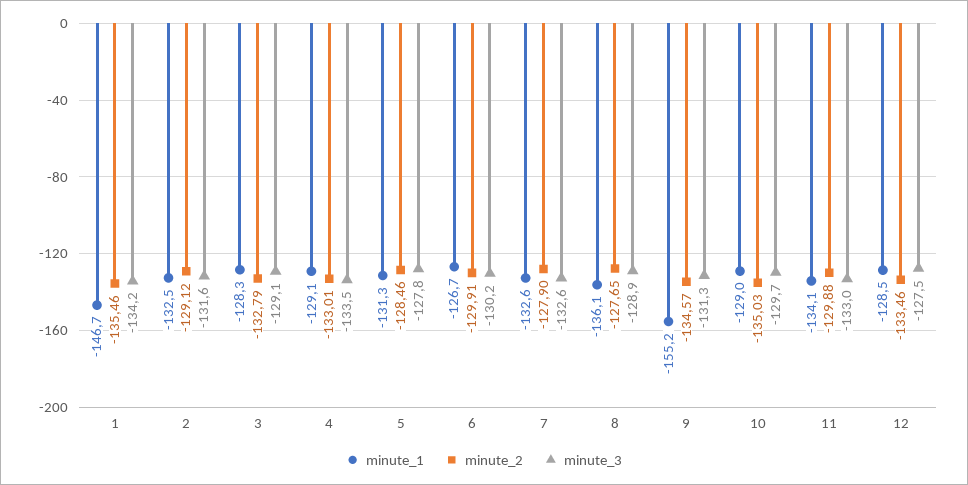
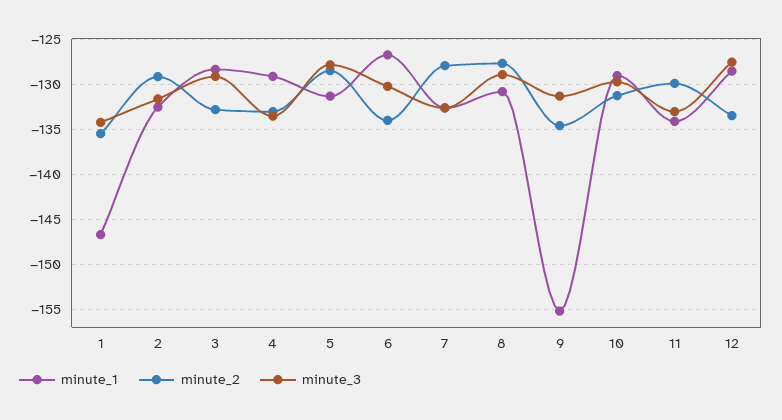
minute_2, 6: -129.91 -> -134
minute_1, 8: -136.1 -> -131
minute_2, 10: -135.03 -> -131

